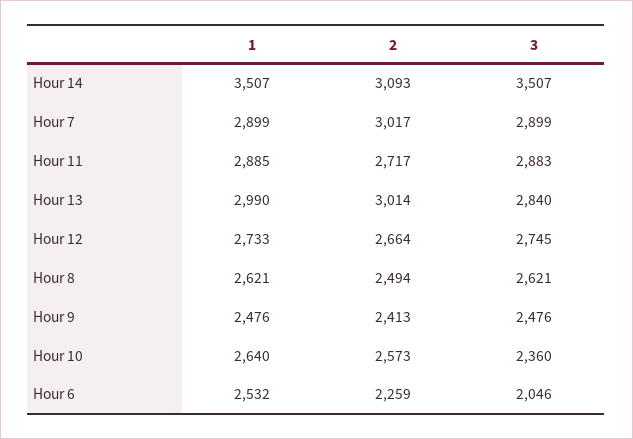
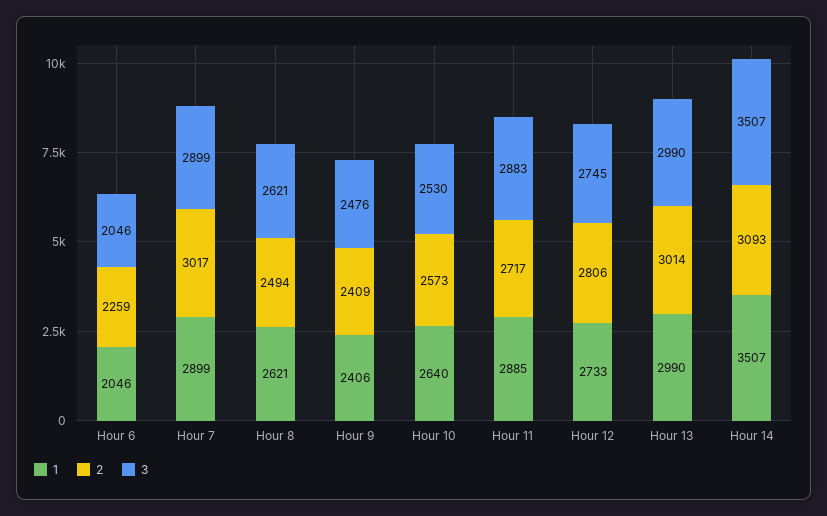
3, Hour 13: 2840 -> 2990
2, Hour 12: 2664 -> 2806
1, Hour 9: 2476 -> 2406
2, Hour 9: 2413 -> 2409
3, Hour 10: 2360 -> 2530
1, Hour 6: 2532 -> 2046

